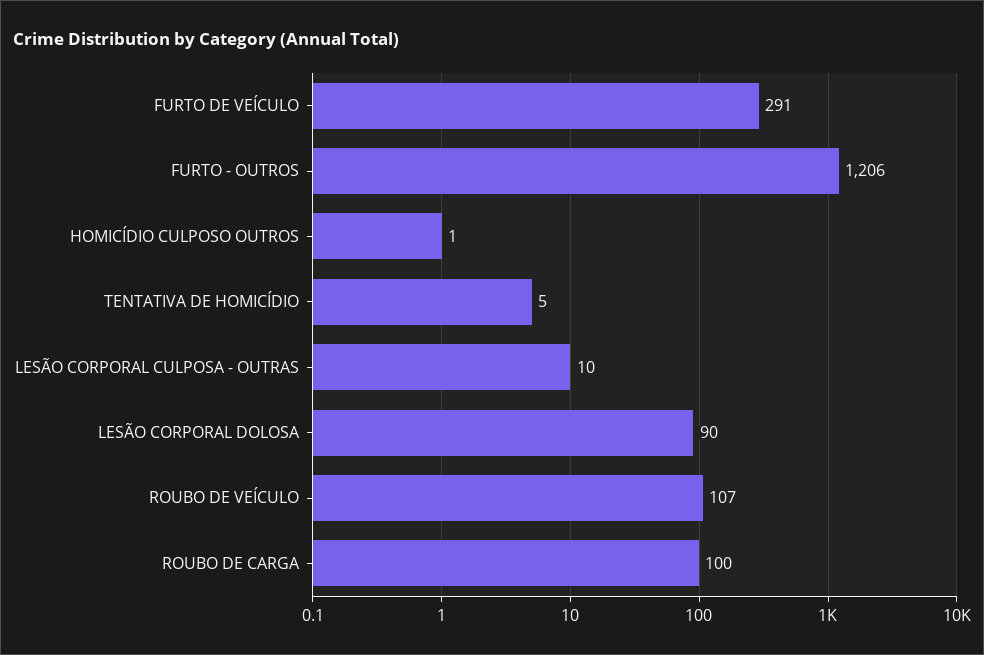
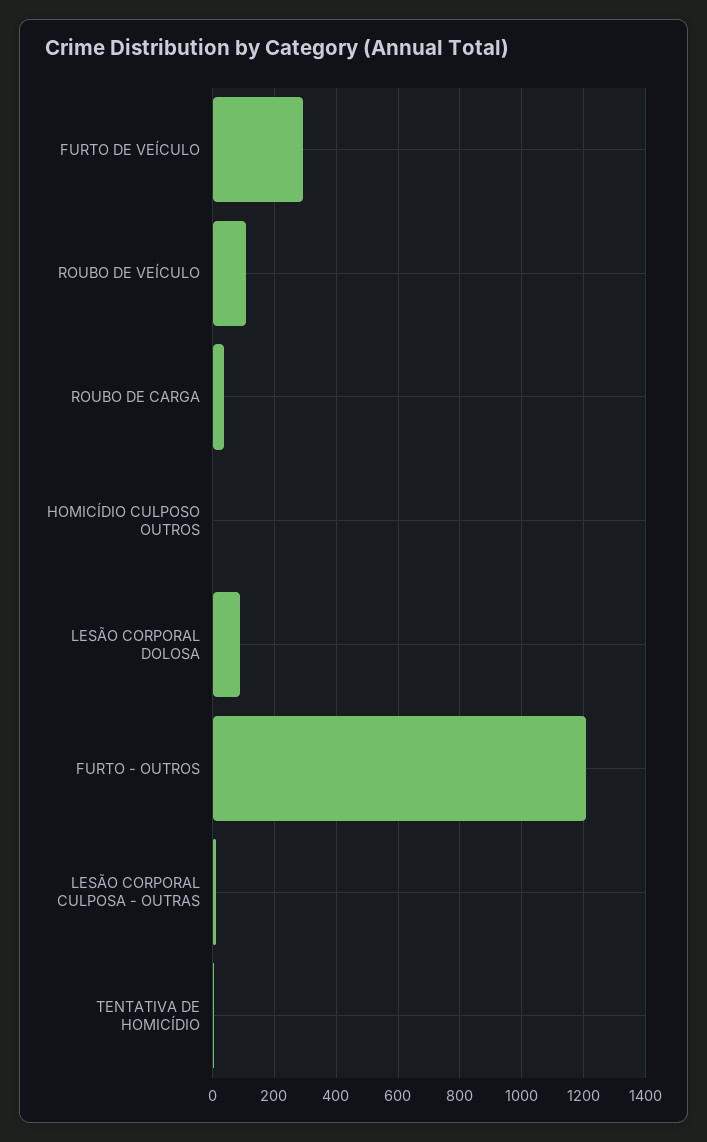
ROUBO DE CARGA: 100 -> 40

